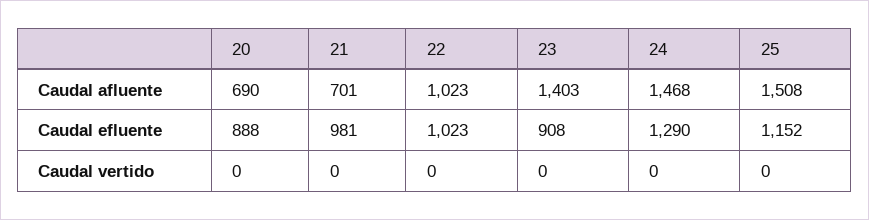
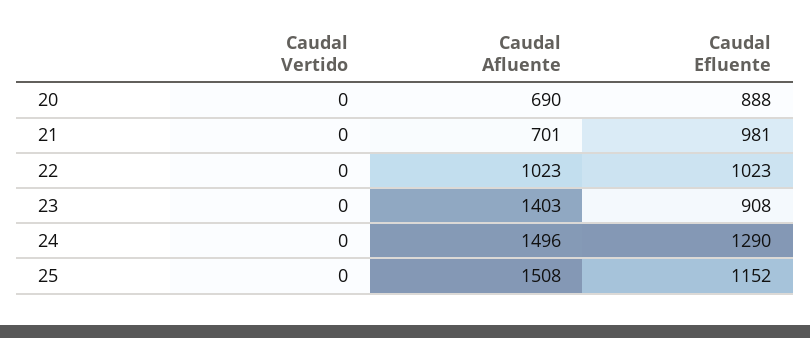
24, Caudal afluente: 1468 -> 1496

